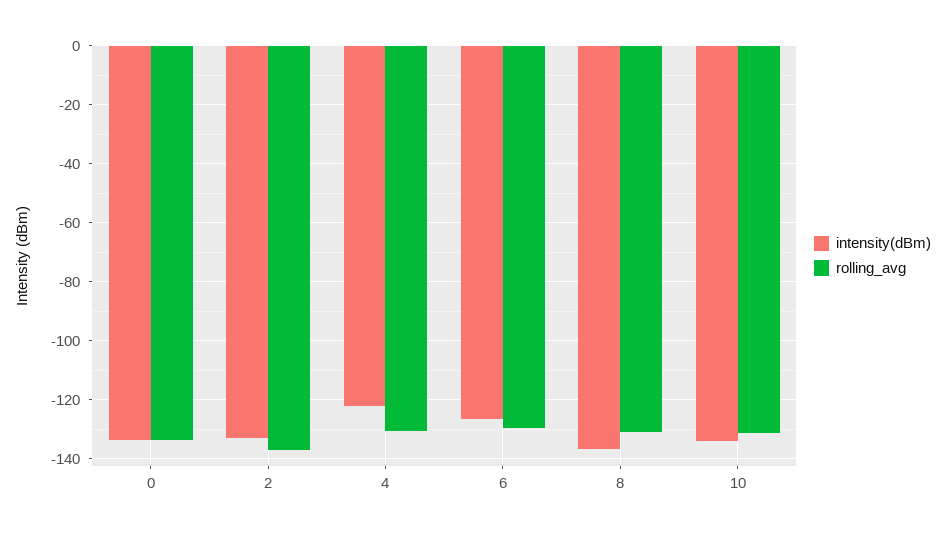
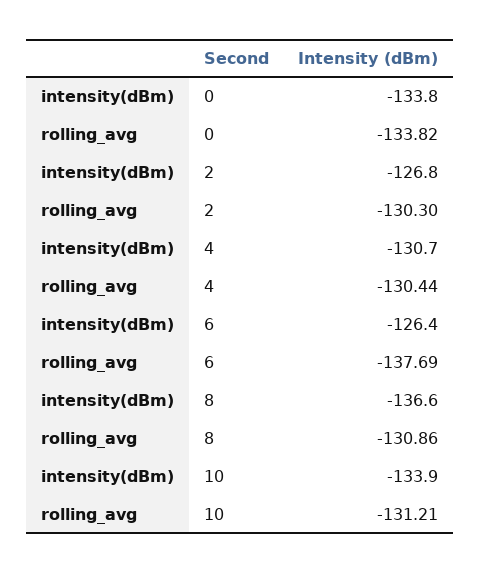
intensity(dBm), 2: -132.5 -> -126.8
rolling_avg, 2: -137.5 -> -130.3
intensity(dBm), 4: -122.5 -> -130.7
rolling_avg, 6: -130 -> -137.69

